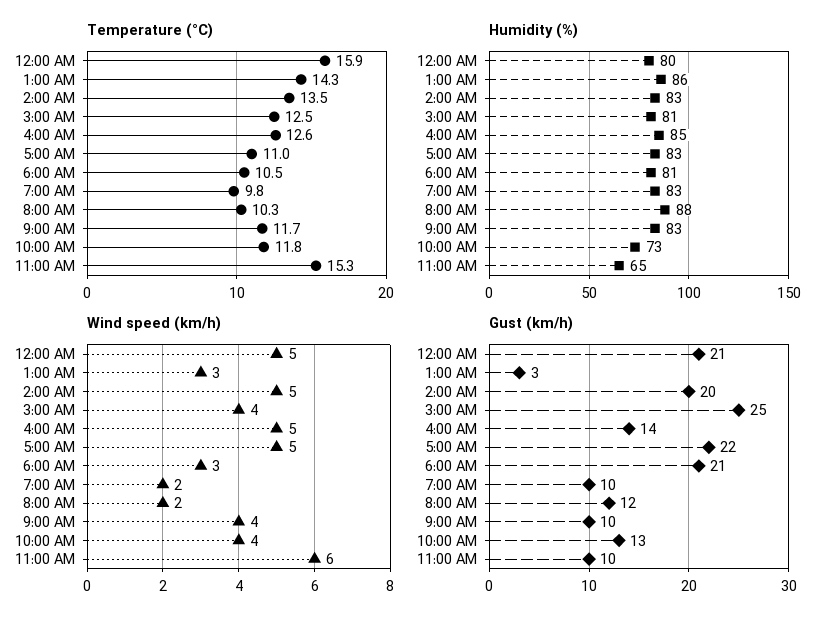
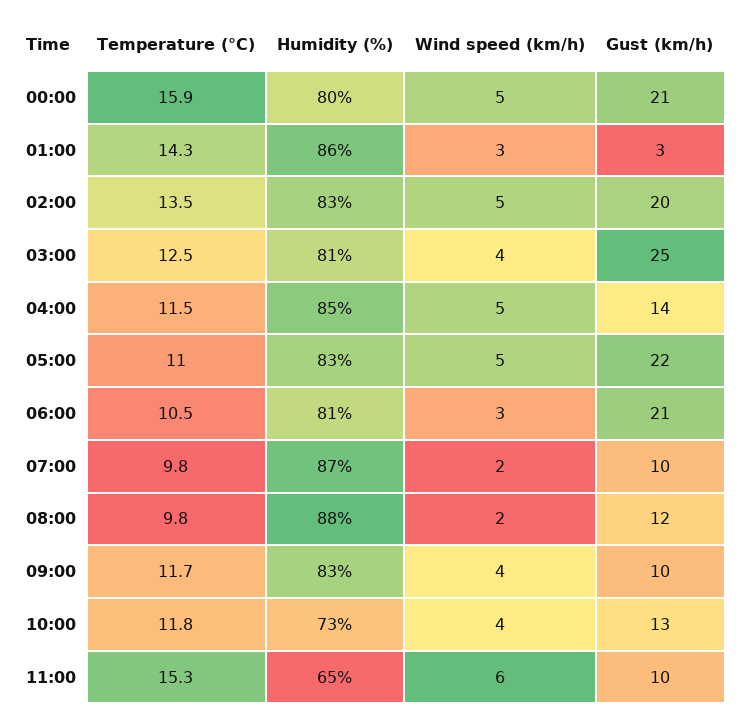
Temperature (°C), 4:00 AM: 12.6 -> 11.5
Temperature (°C), 8:00 AM: 10.3 -> 9.8
Humidity (%), 7:00 AM: 83 -> 87

